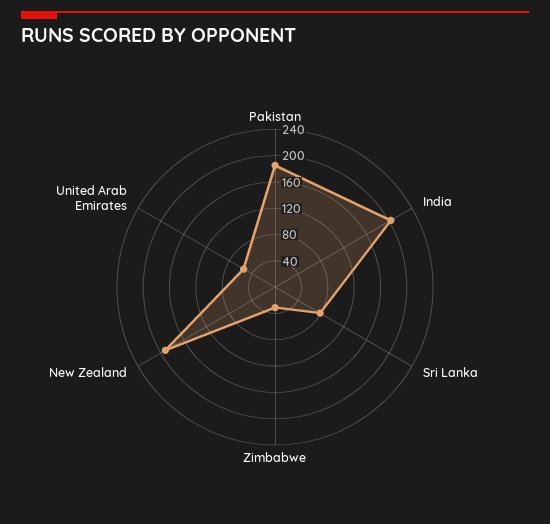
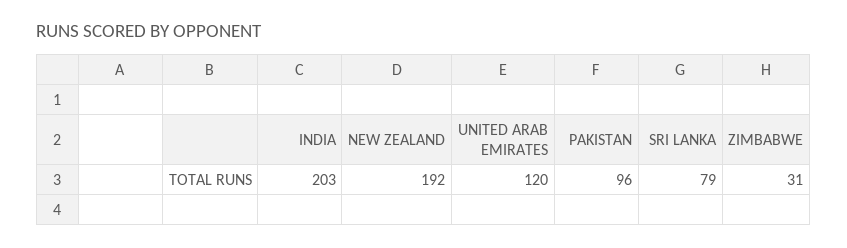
Pakistan: 180 -> 96
United Arab Emirates: 60 -> 120

